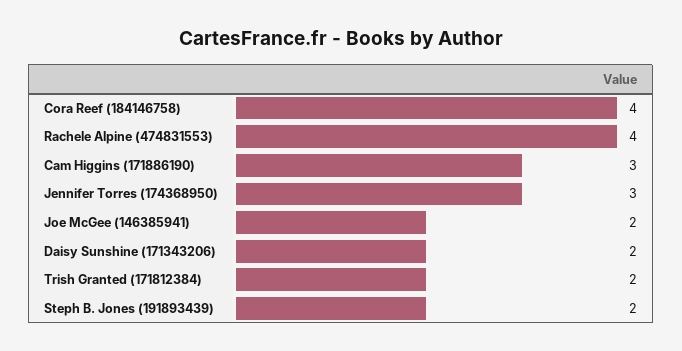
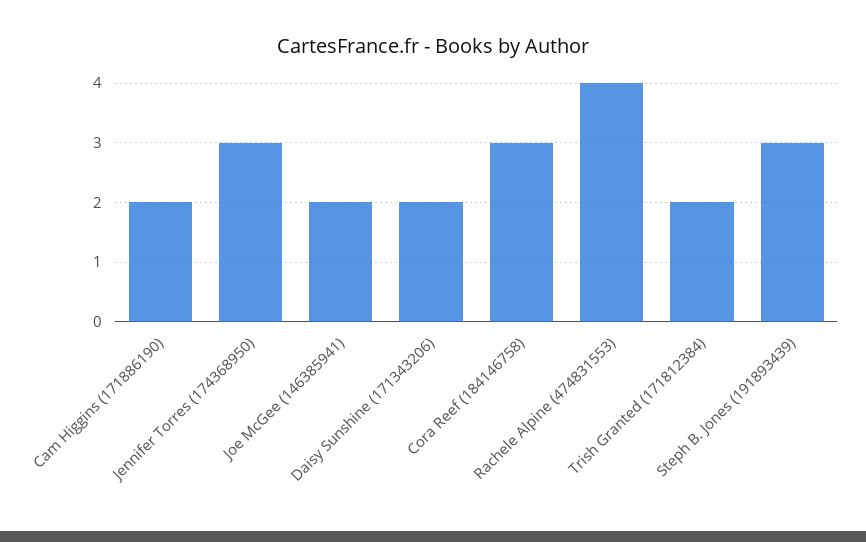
Cora Reef (184146758): 4 -> 3
Cam Higgins (171886190): 3 -> 2
Steph B. Jones (191893439): 2 -> 3

